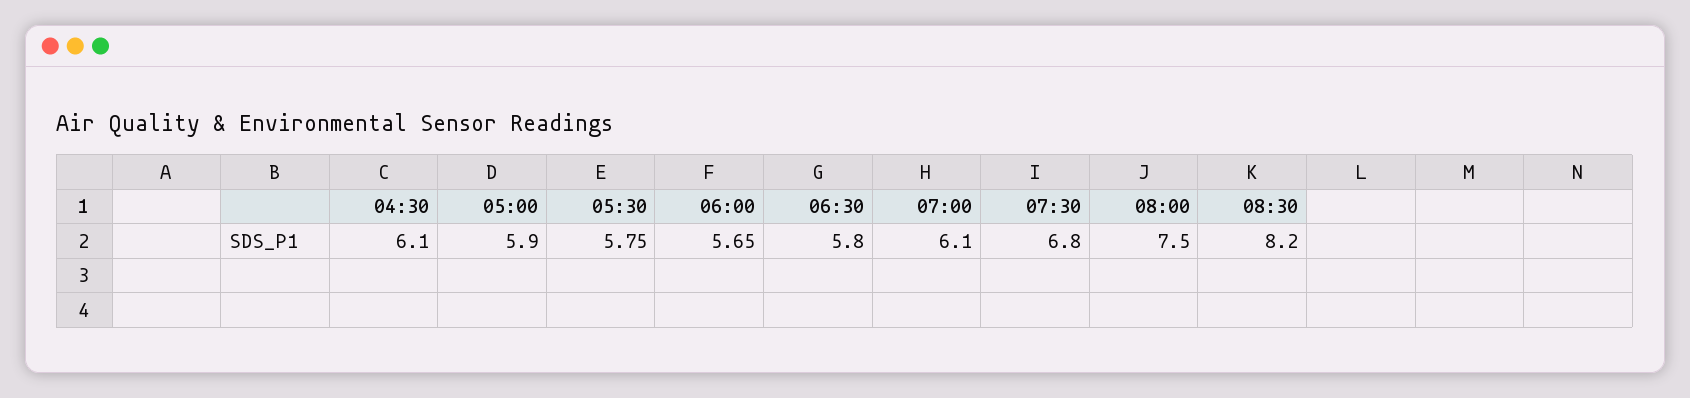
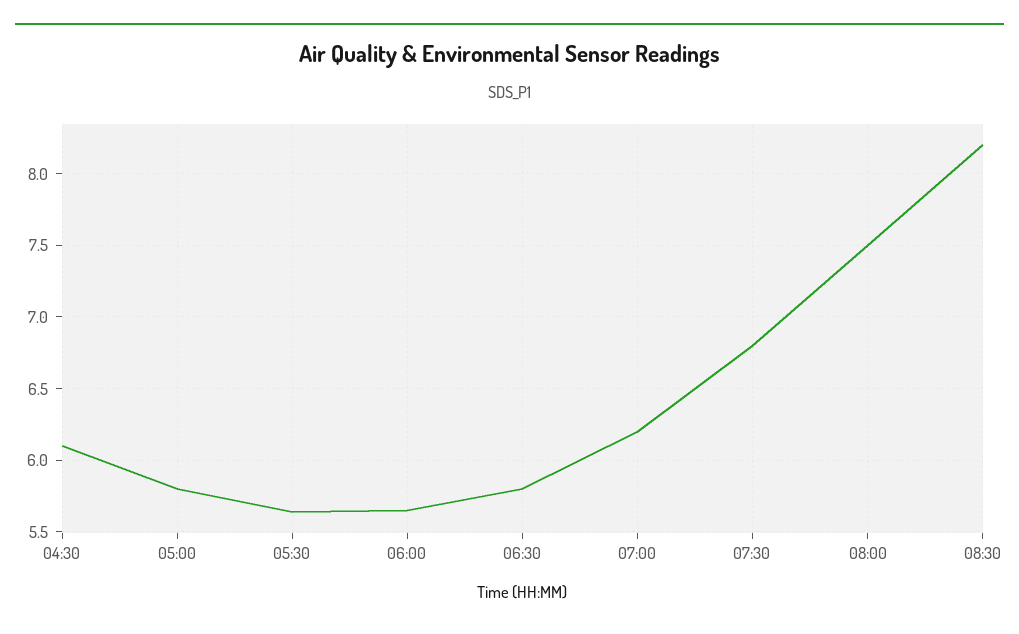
05:00: 5.9 -> 5.8
05:30: 5.75 -> 5.65
07:00: 6.1 -> 6.2

